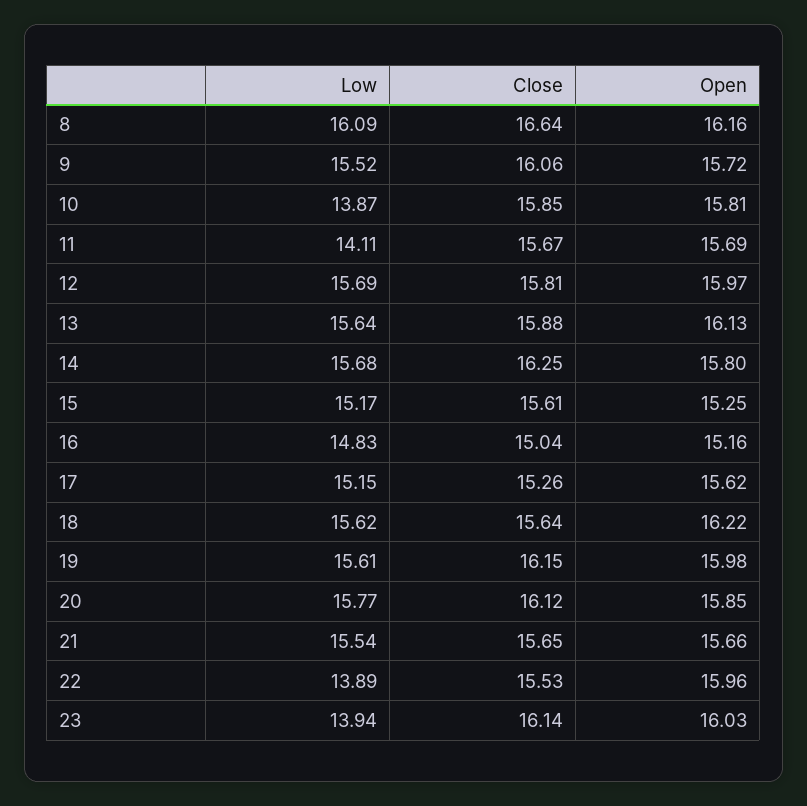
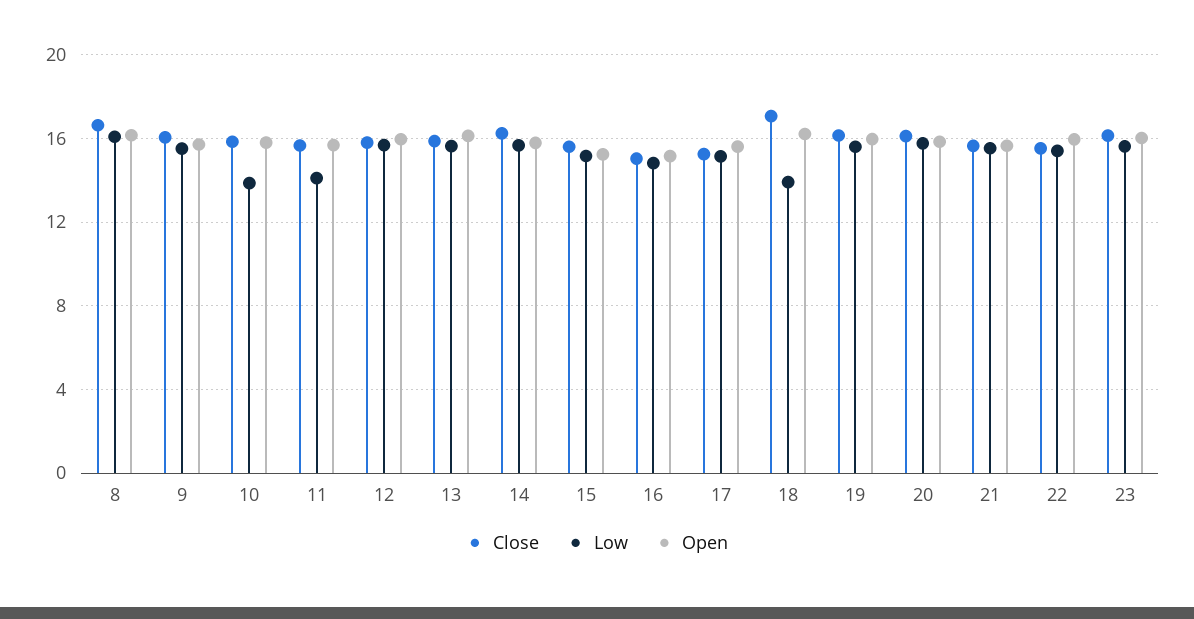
Low, 18: 15.62 -> 14
Close, 18: 15.64 -> 17
Low, 22: 13.89 -> 15.5
Low, 23: 13.94 -> 15.5

